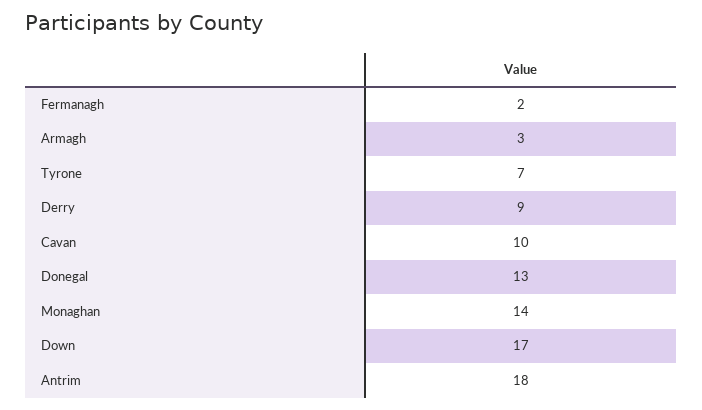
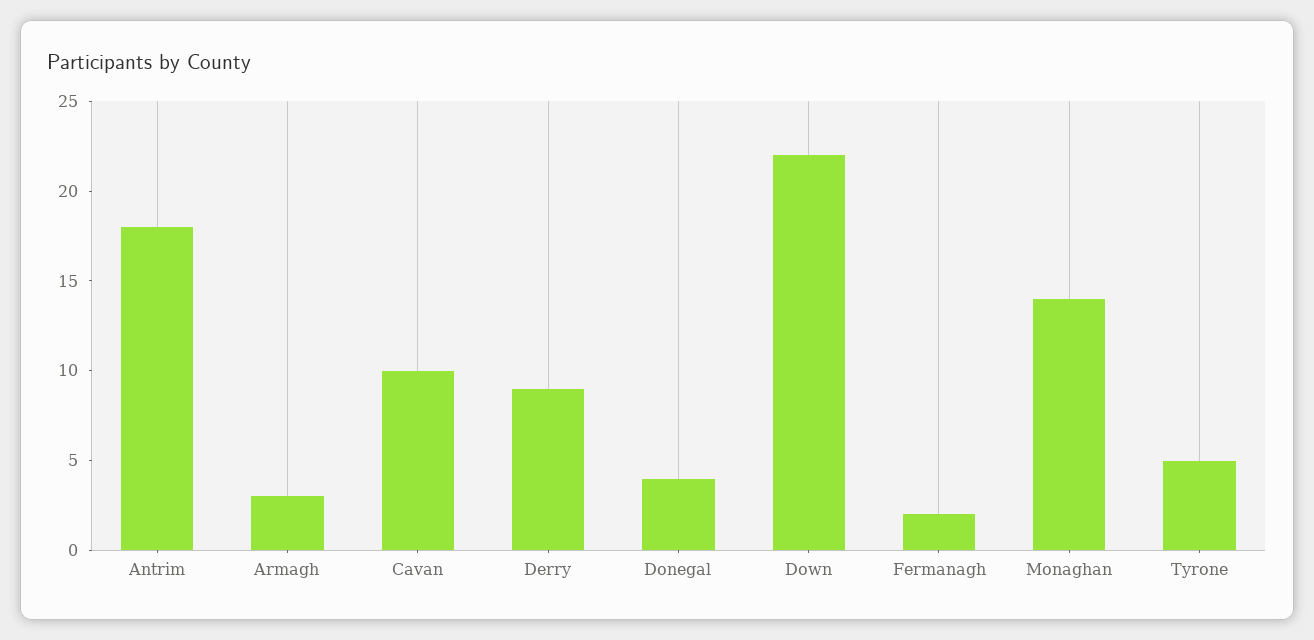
Tyrone: 7 -> 5
Donegal: 13 -> 4
Down: 17 -> 22

